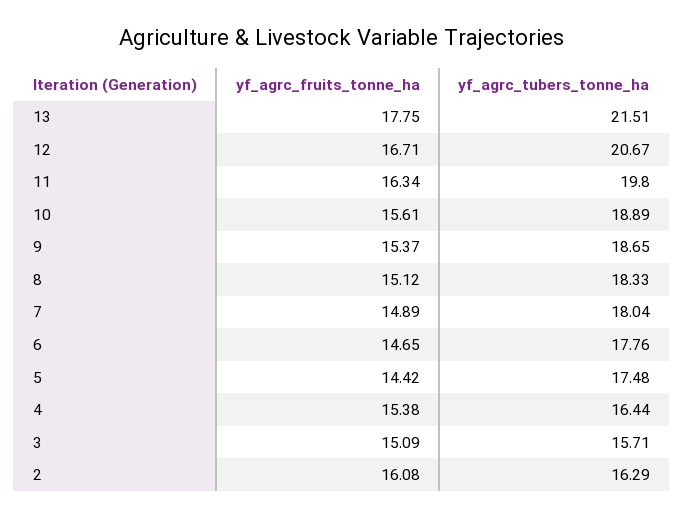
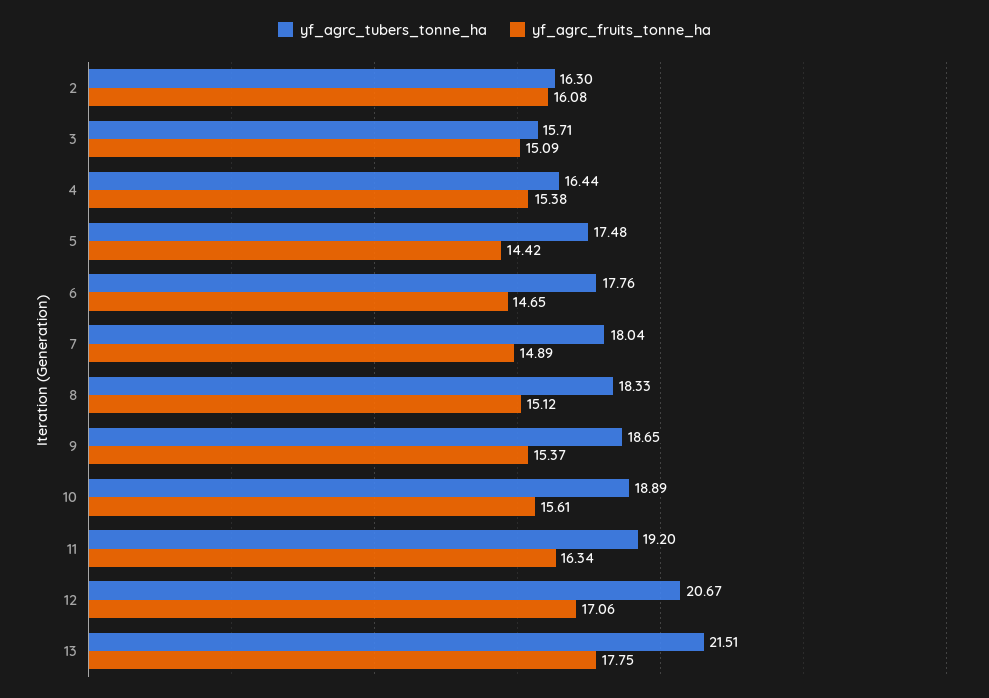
yf_agrc_fruits_tonne_ha, 12: 16.71 -> 17.06
yf_agrc_tubers_tonne_ha, 11: 19.8 -> 19.2
yf_agrc_tubers_tonne_ha, 2: 16.29 -> 16.3

